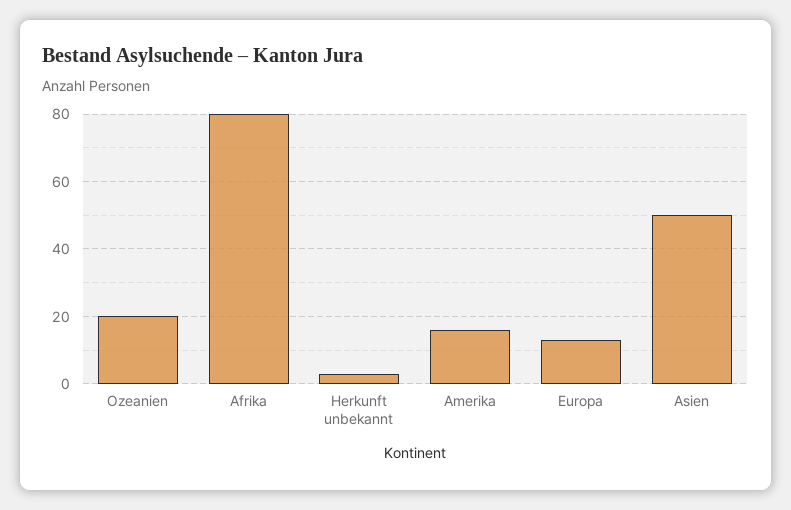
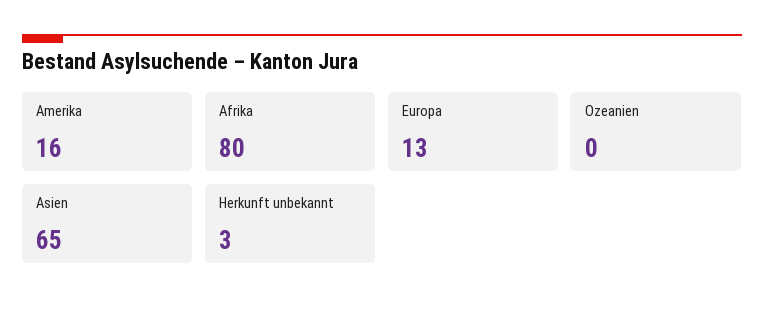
Ozeanien: 20 -> 0
Asien: 50 -> 65

